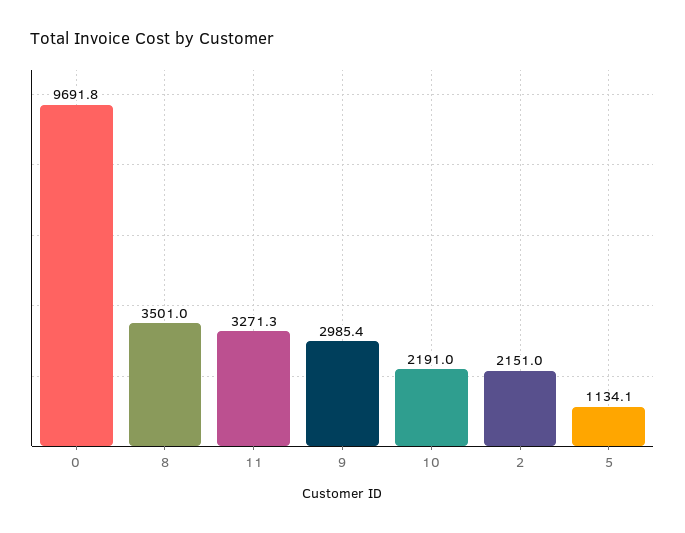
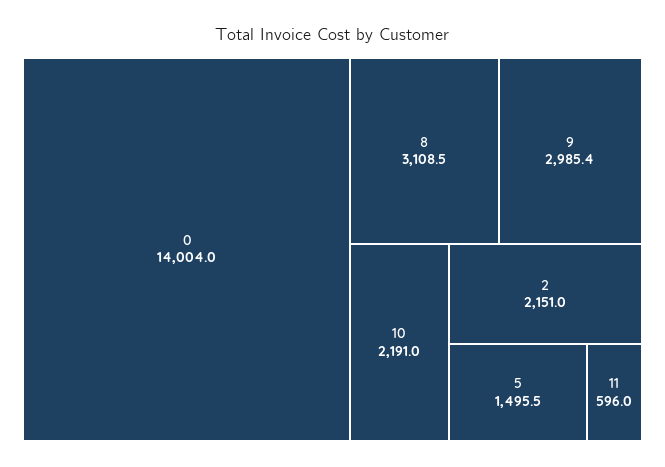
0: 9691.8 -> 14004
8: 3501 -> 3108.5
11: 3271.3 -> 596
5: 1134.1 -> 1495.5

